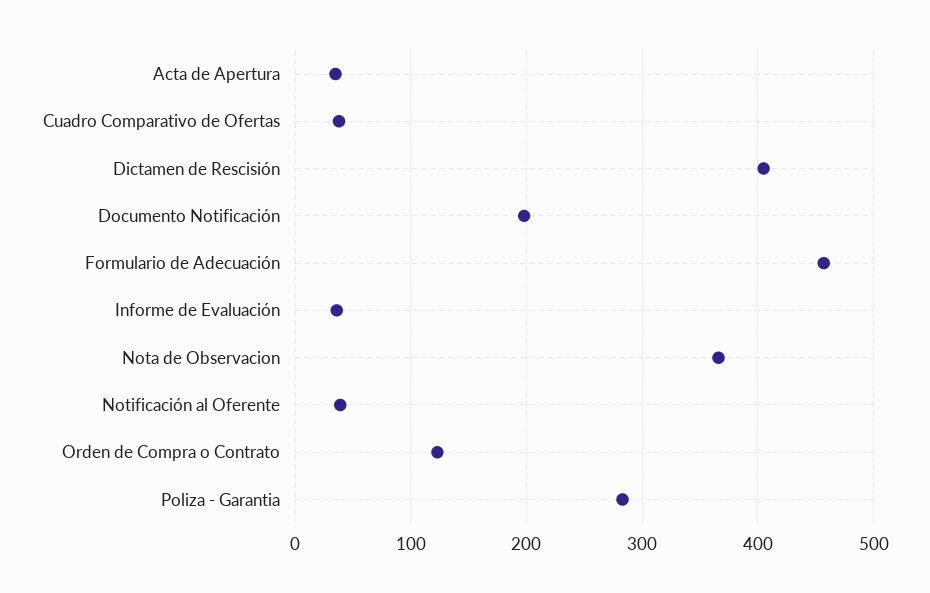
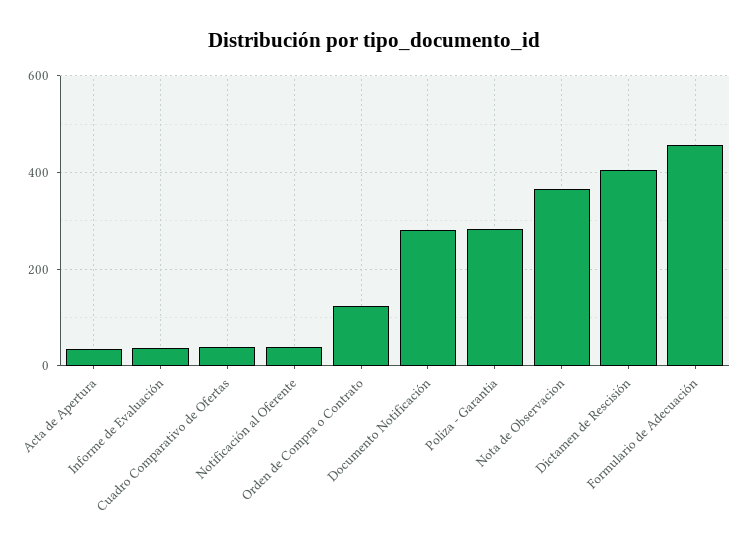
Documento Notificación: 200 -> 280

